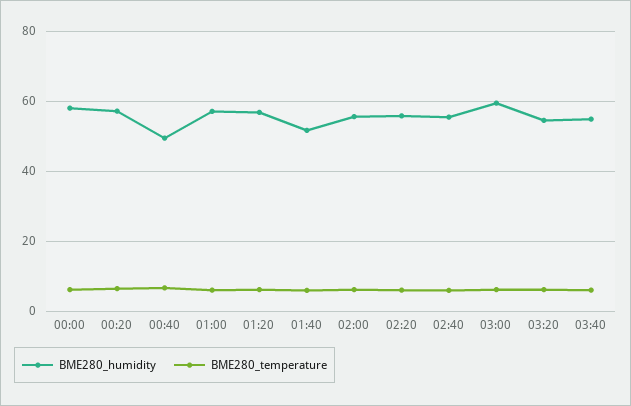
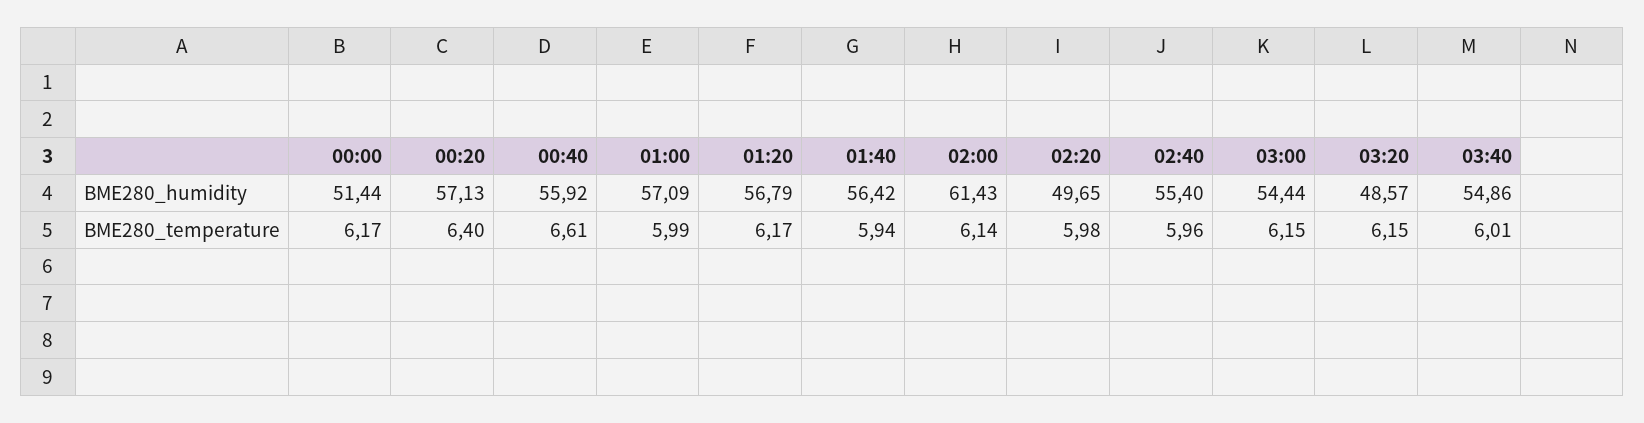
BME280_humidity, 00:00: 58 -> 51.44
BME280_humidity, 00:40: 50 -> 55.92
BME280_humidity, 01:40: 52 -> 56.42
BME280_humidity, 02:00: 56 -> 61.43
BME280_humidity, 02:20: 56 -> 49.65
BME280_humidity, 03:00: 60 -> 54.44
BME280_humidity, 03:20: 54 -> 48.57

